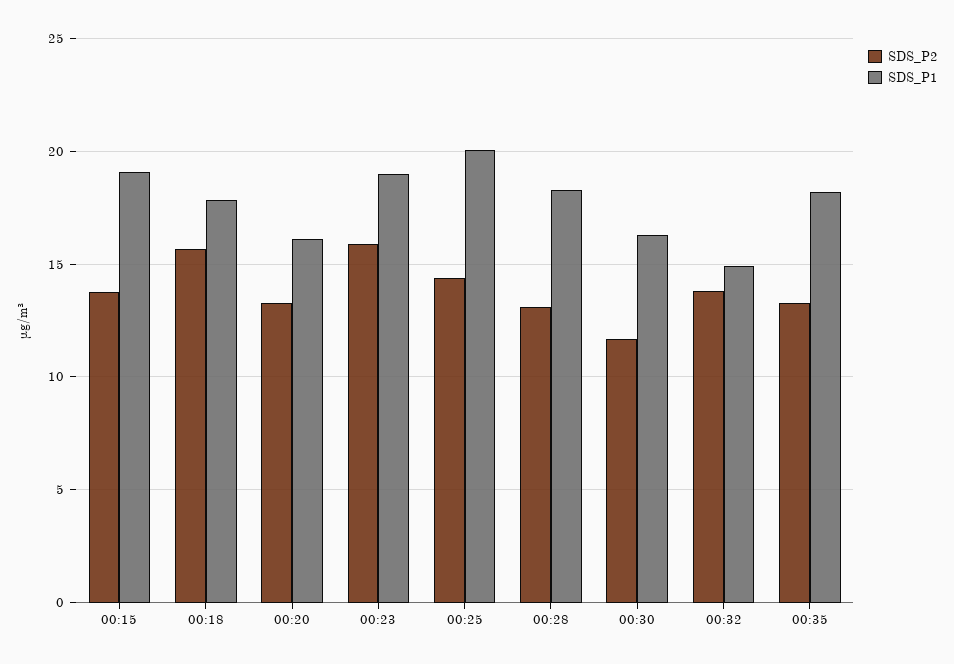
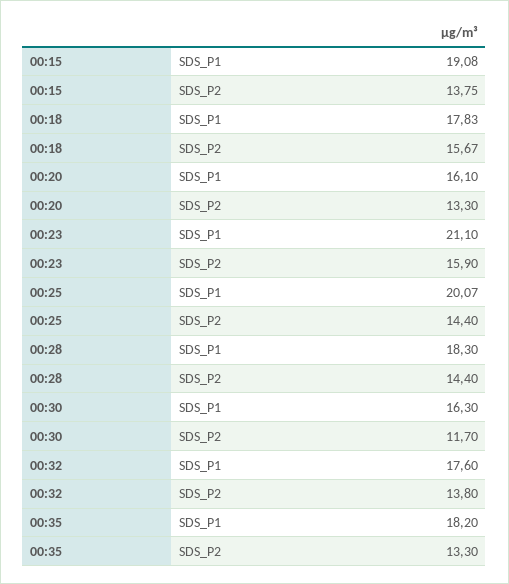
SDS_P1, 00:23: 19 -> 21.1
SDS_P2, 00:28: 13 -> 14.4
SDS_P1, 00:32: 15 -> 17.6

